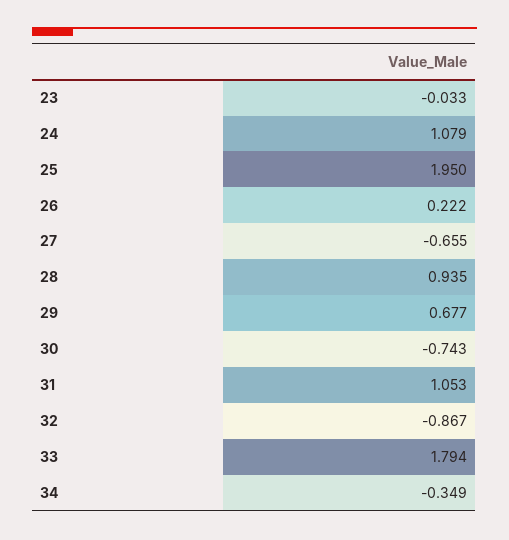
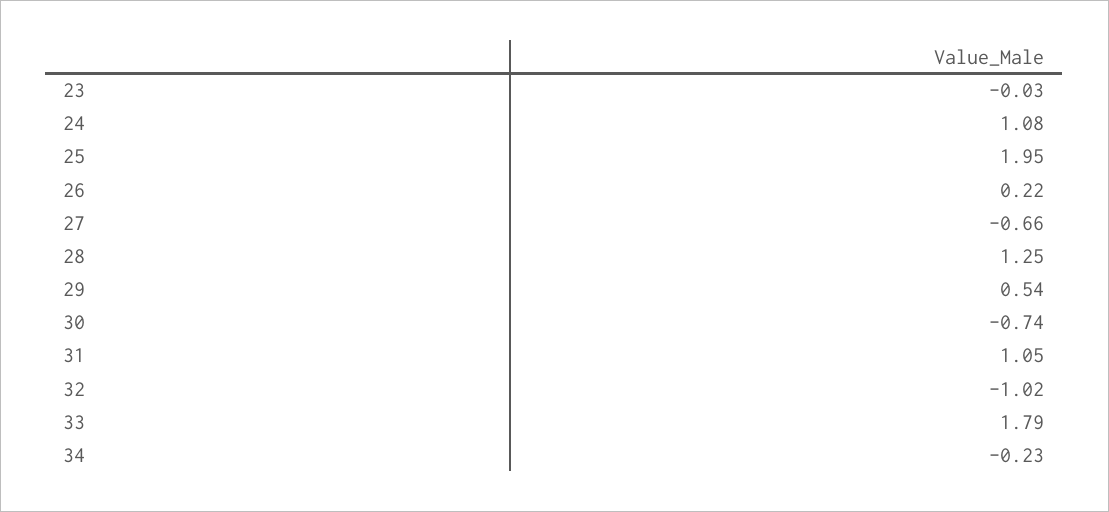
28: 0.935 -> 1.25
29: 0.677 -> 0.54
32: -0.867 -> -1.02
34: -0.349 -> -0.23

